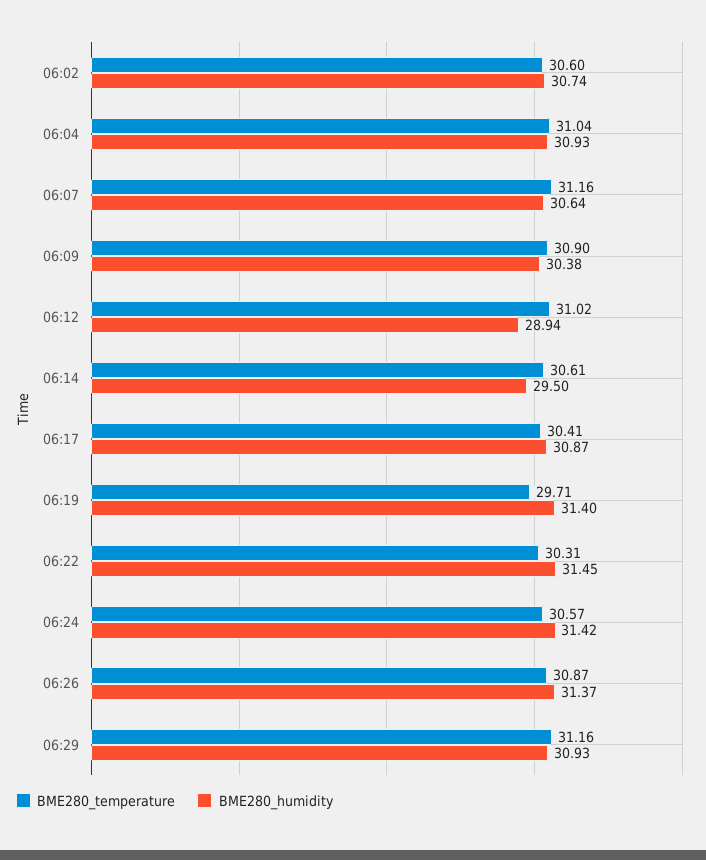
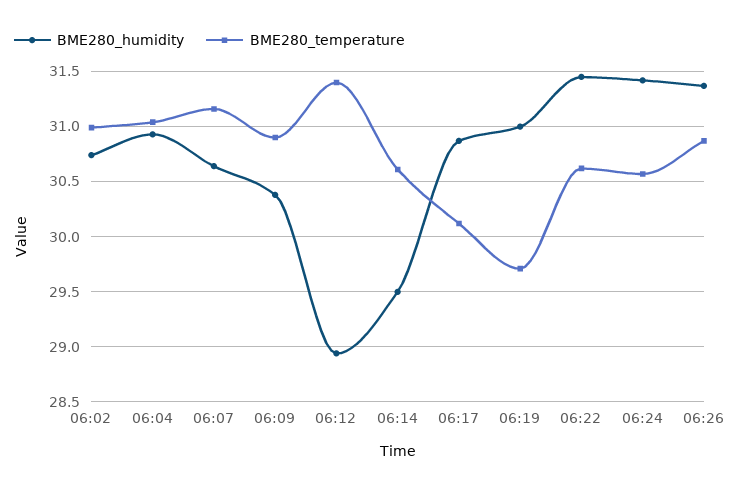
BME280_temperature, 06:02: 30.6 -> 31
BME280_temperature, 06:12: 31.02 -> 31.4
BME280_temperature, 06:17: 30.41 -> 30.1
BME280_humidity, 06:19: 31.4 -> 31
BME280_temperature, 06:22: 30.31 -> 30.6
BME280_temperature, 06:29: 31.16 -> none
BME280_humidity, 06:29: 30.93 -> none

